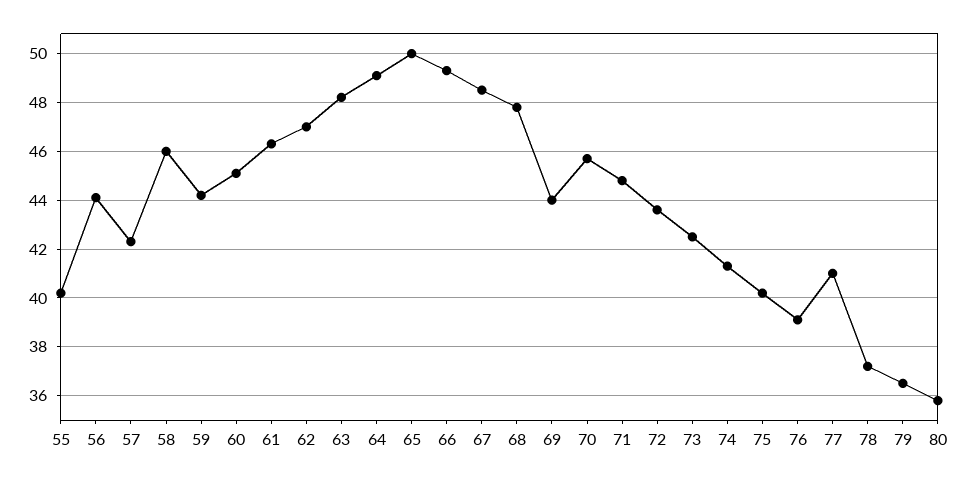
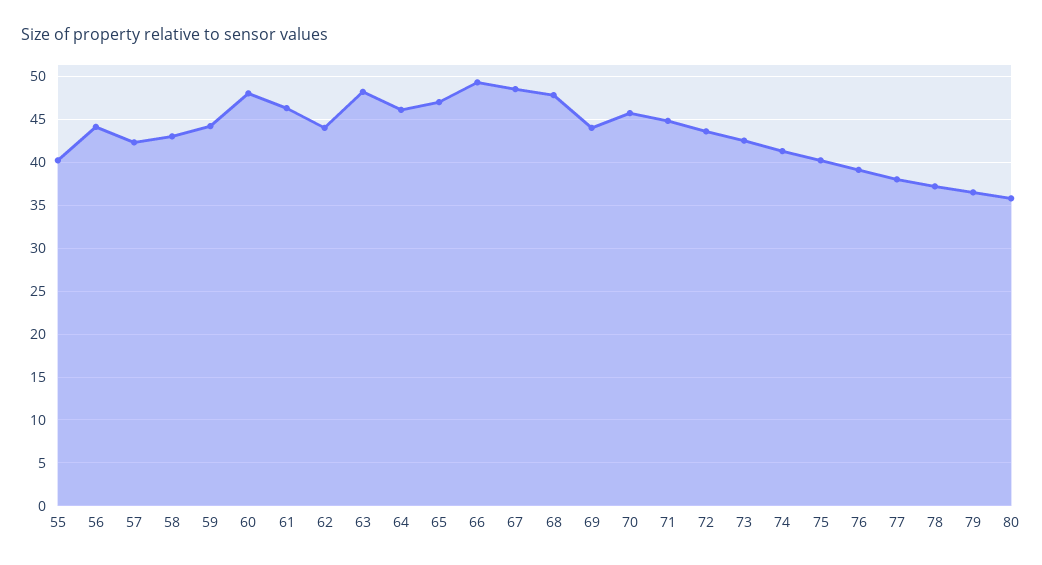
58: 46 -> 43
60: 45 -> 48
62: 47 -> 44
64: 49 -> 46
65: 50 -> 47
77: 41 -> 38

